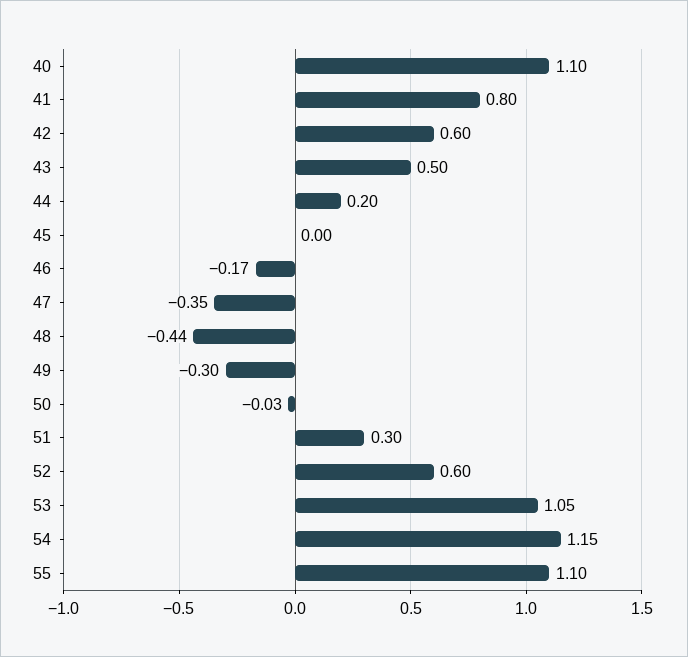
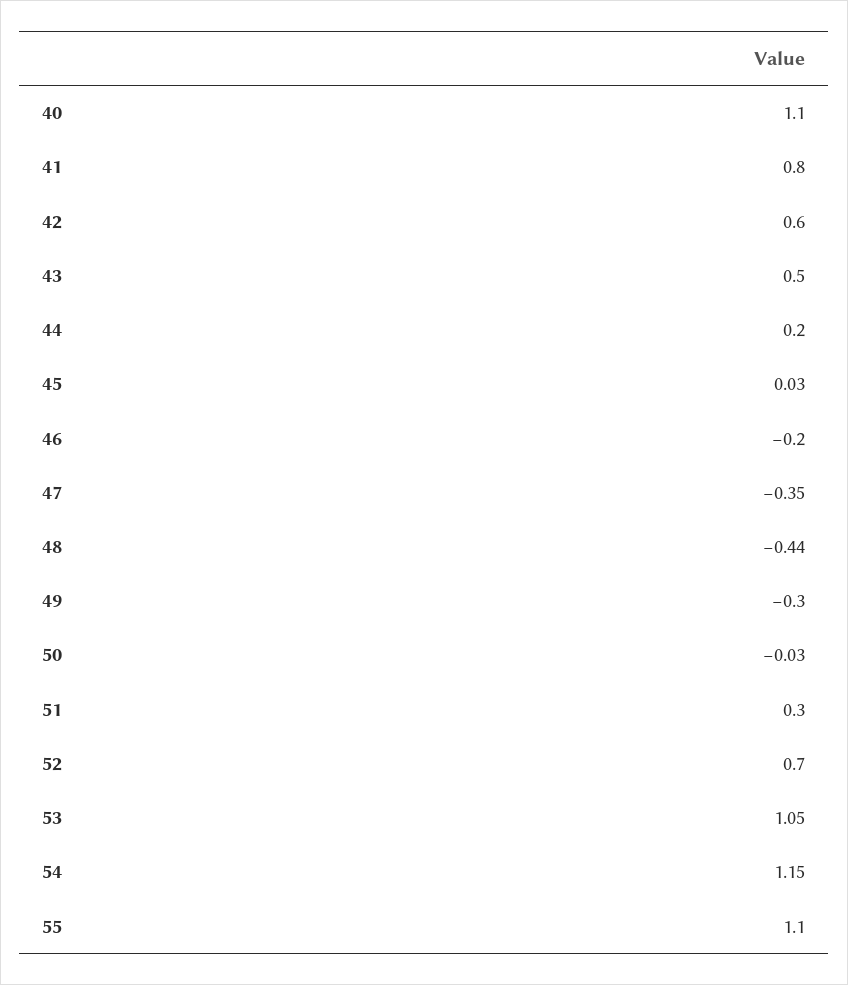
45: 0 -> 0.03
46: -0.17 -> -0.2
52: 0.6 -> 0.7

